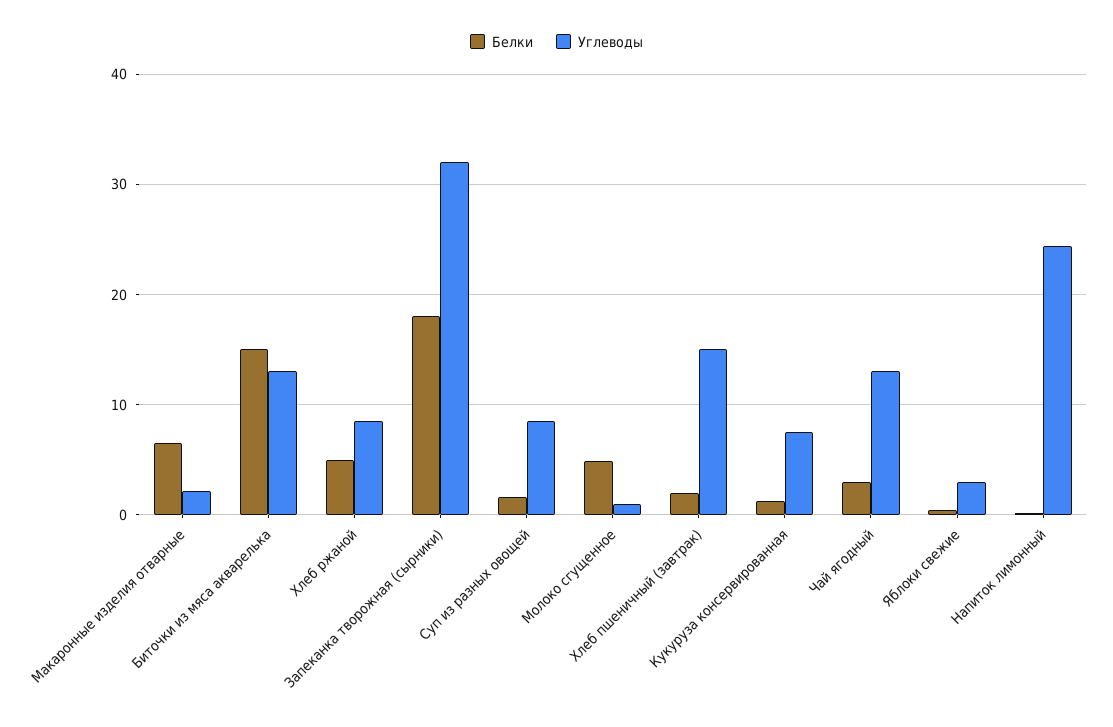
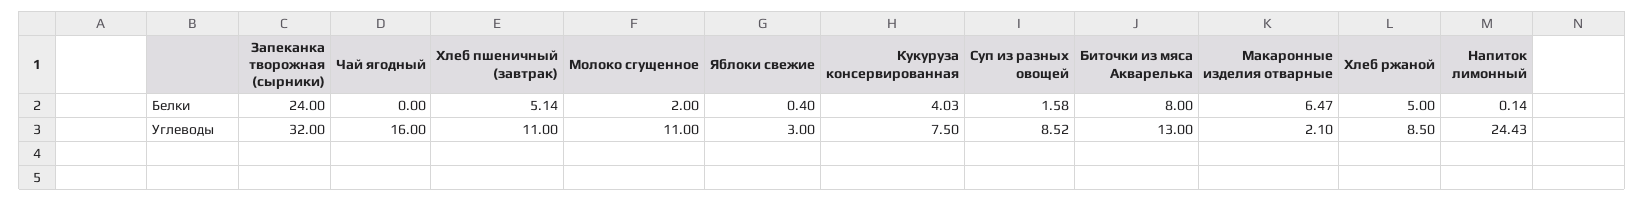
Белки, Биточки из мяса акварелька: 15 -> 8
Белки, Запеканка творожная (сырники): 18 -> 24
Белки, Молоко сгущенное: 5 -> 2
Углеводы, Молоко сгущенное: 1 -> 11
Белки, Хлеб пшеничный (завтрак): 2 -> 5.14
Углеводы, Хлеб пшеничный (завтрак): 15 -> 11
Белки, Кукуруза консервированная: 1 -> 4.03
Белки, Чай ягодный: 3 -> 0
Углеводы, Чай ягодный: 13 -> 16

